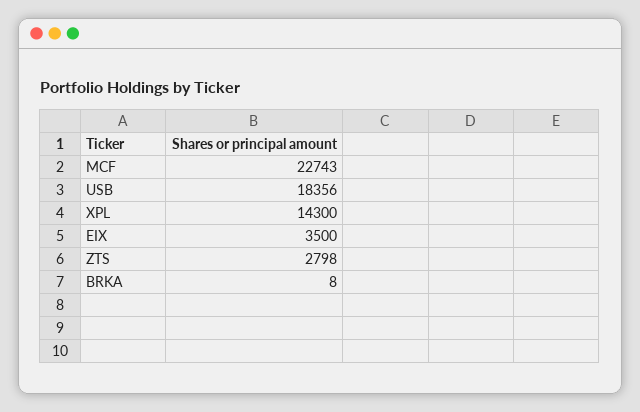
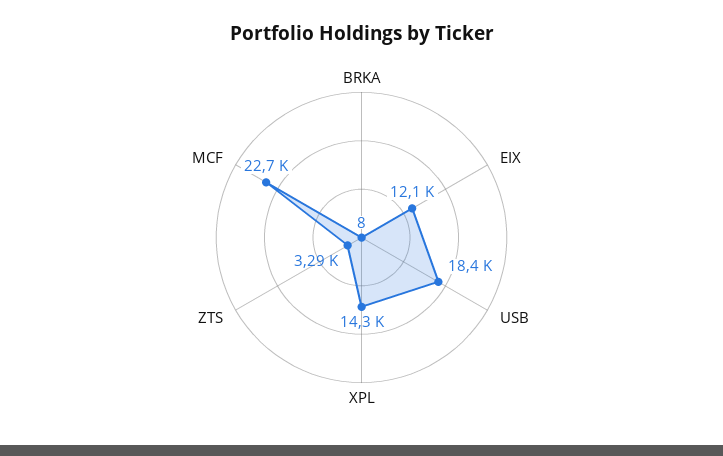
EIX: 3500 -> 12100
ZTS: 2798 -> 3290

